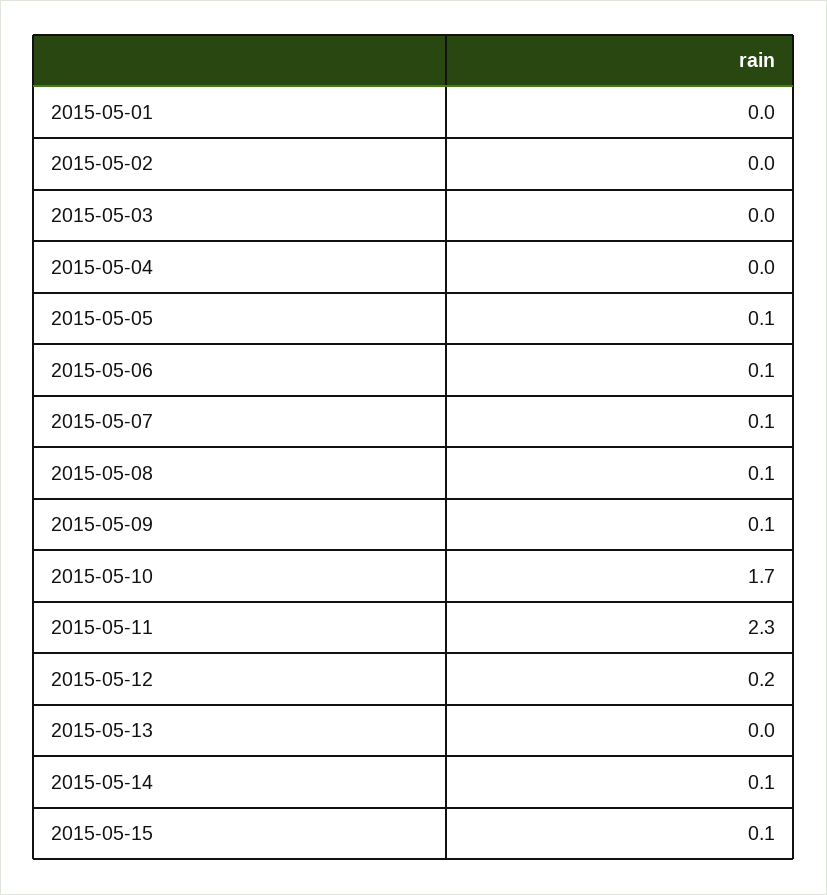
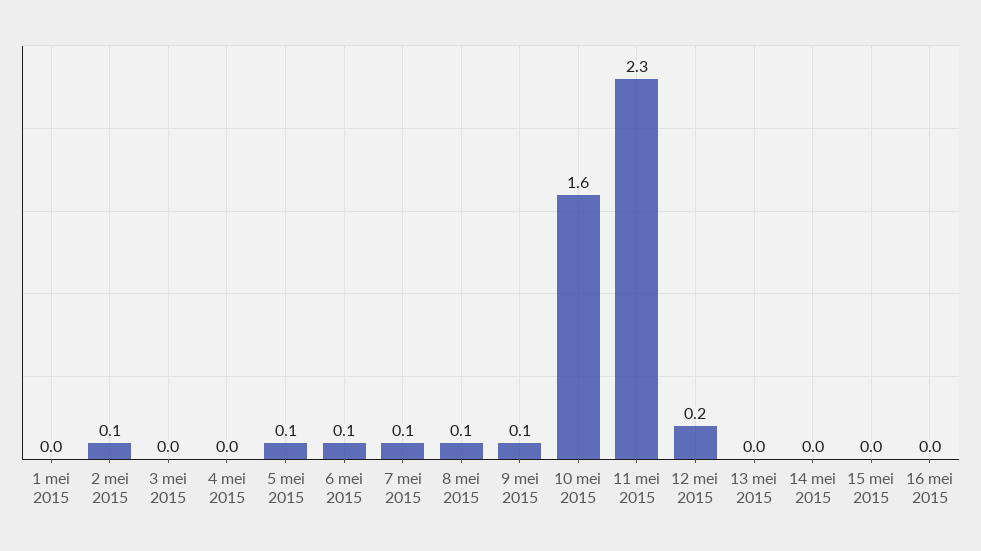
2015-05-02: 0 -> 0.1
2015-05-10: 1.7 -> 1.6
2015-05-14: 0.1 -> 0
2015-05-15: 0.1 -> 0
16 mei 2015: none -> 0

